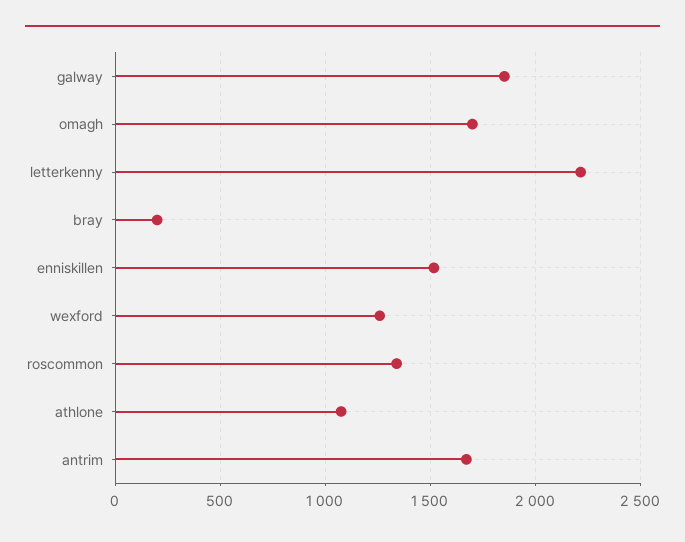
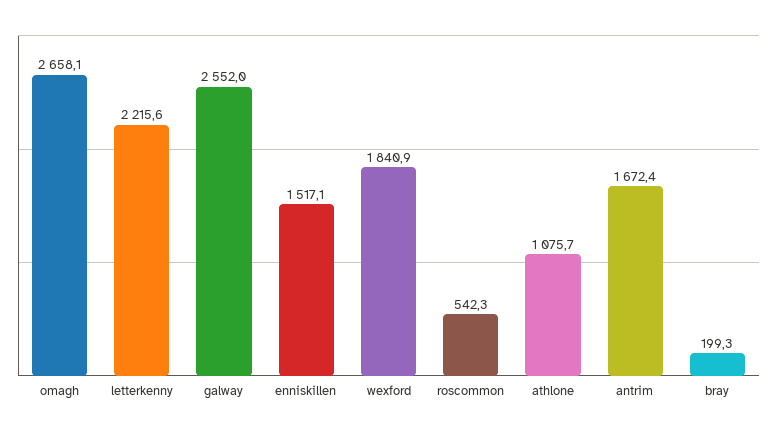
galway: 1850 -> 2552
omagh: 1700 -> 2658.1
wexford: 1250 -> 1840.9
roscommon: 1350 -> 542.3

